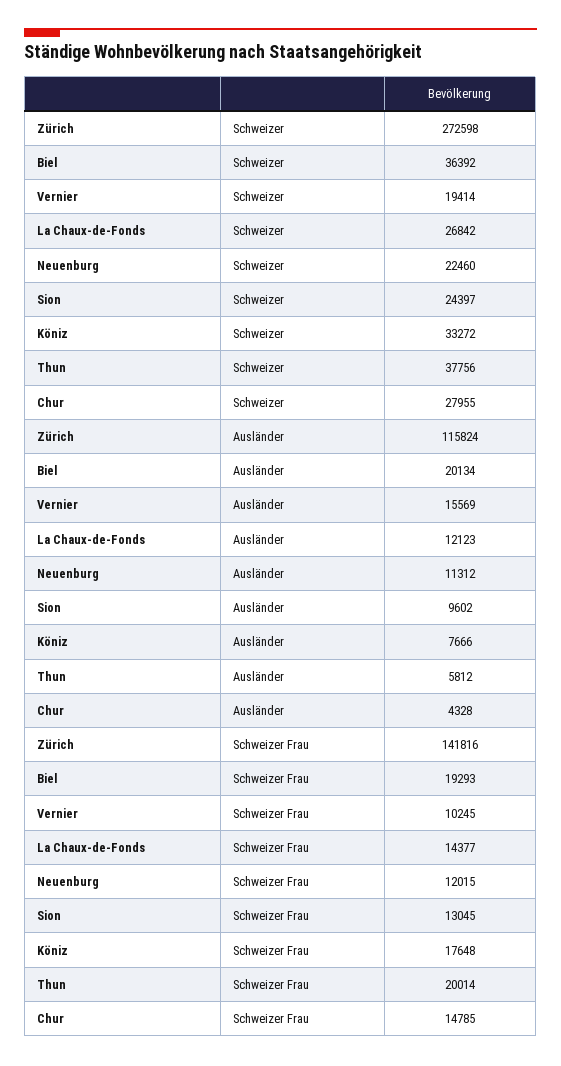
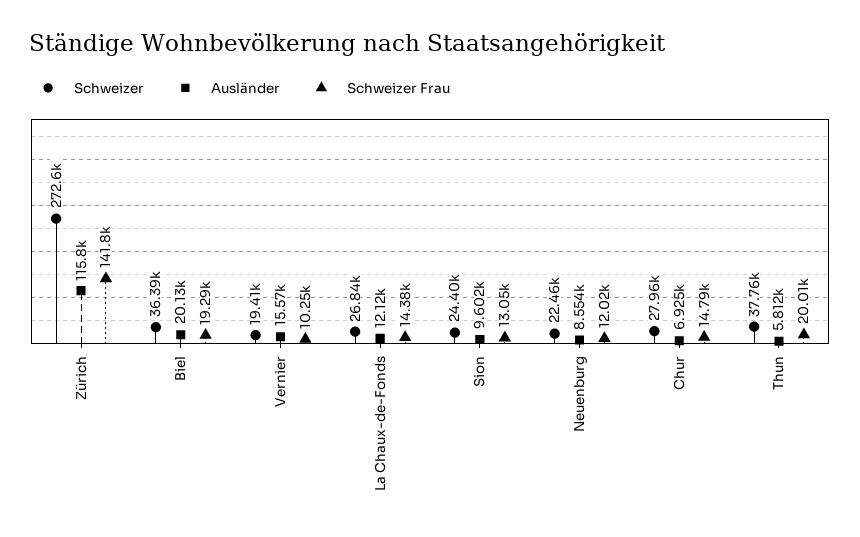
Schweizer, Köniz: 33272 -> none
Ausländer, Neuenburg: 11312 -> 8554
Ausländer, Köniz: 7666 -> none
Ausländer, Chur: 4328 -> 6925
Schweizer Frau, Köniz: 17648 -> none

